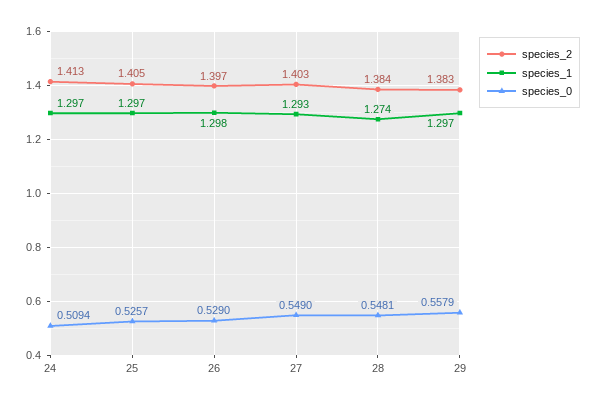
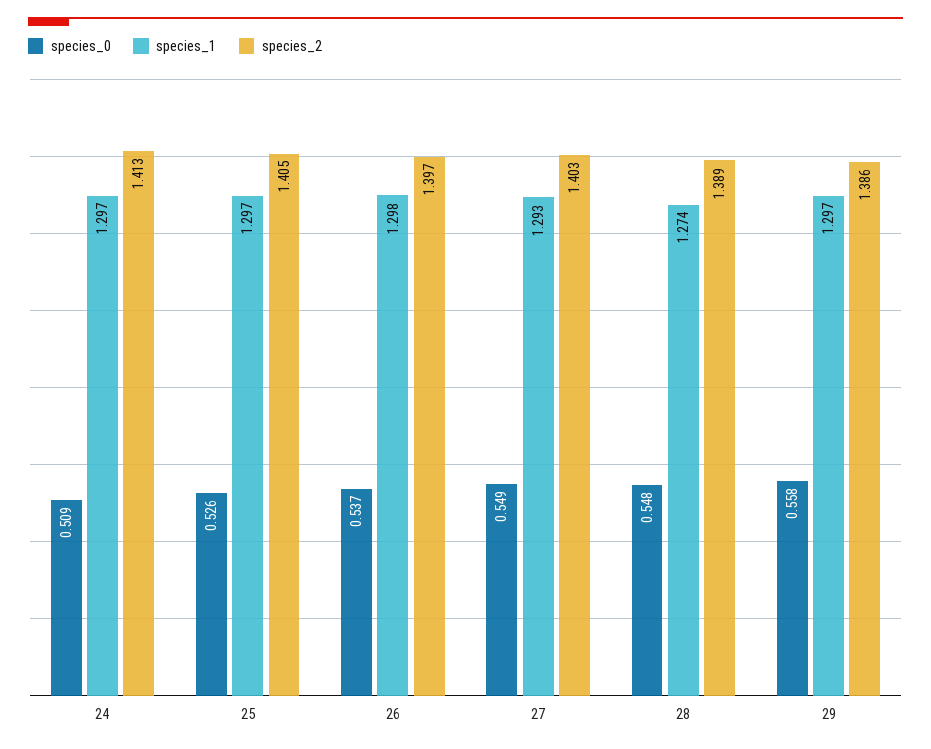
species_0, 26: 0.529 -> 0.537
species_2, 28: 1.384 -> 1.389
species_2, 29: 1.383 -> 1.386

